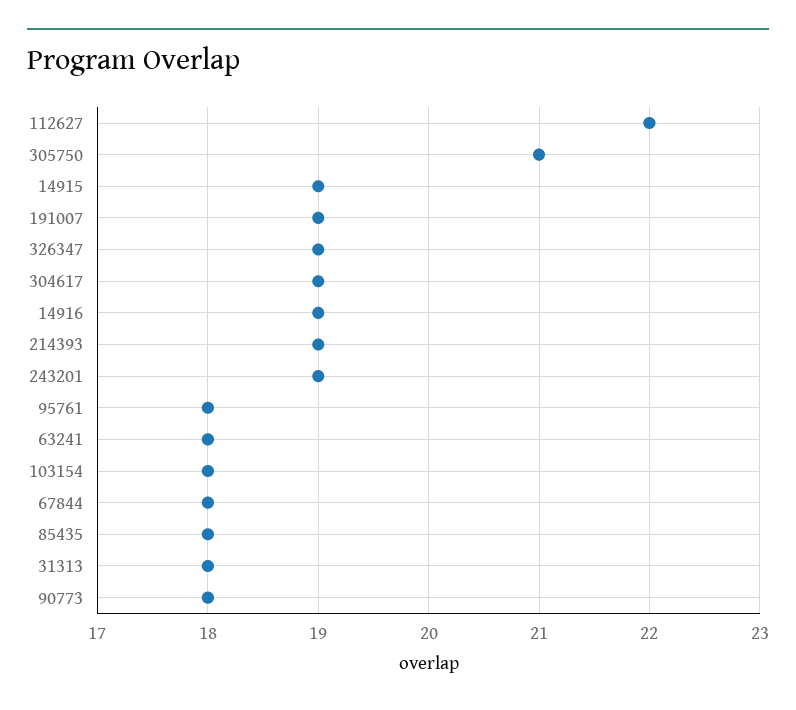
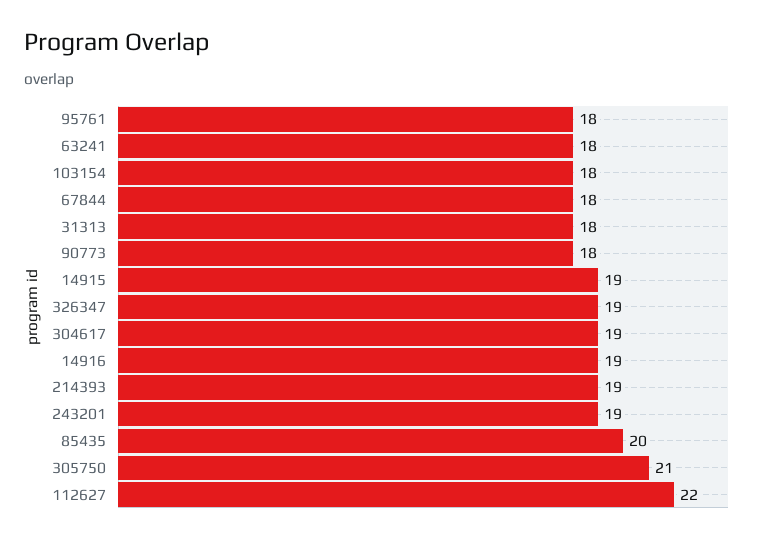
191007: 19 -> none
85435: 18 -> 20

